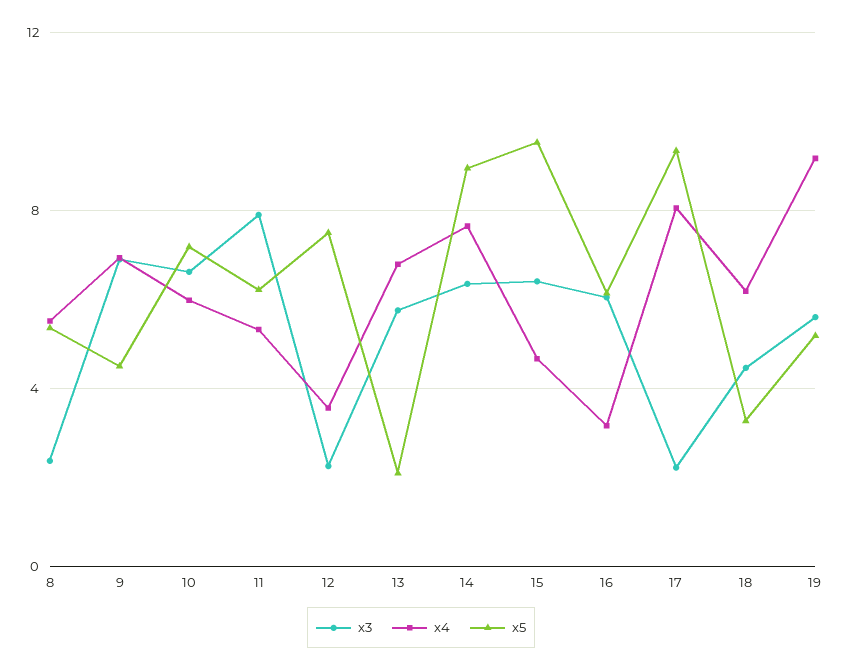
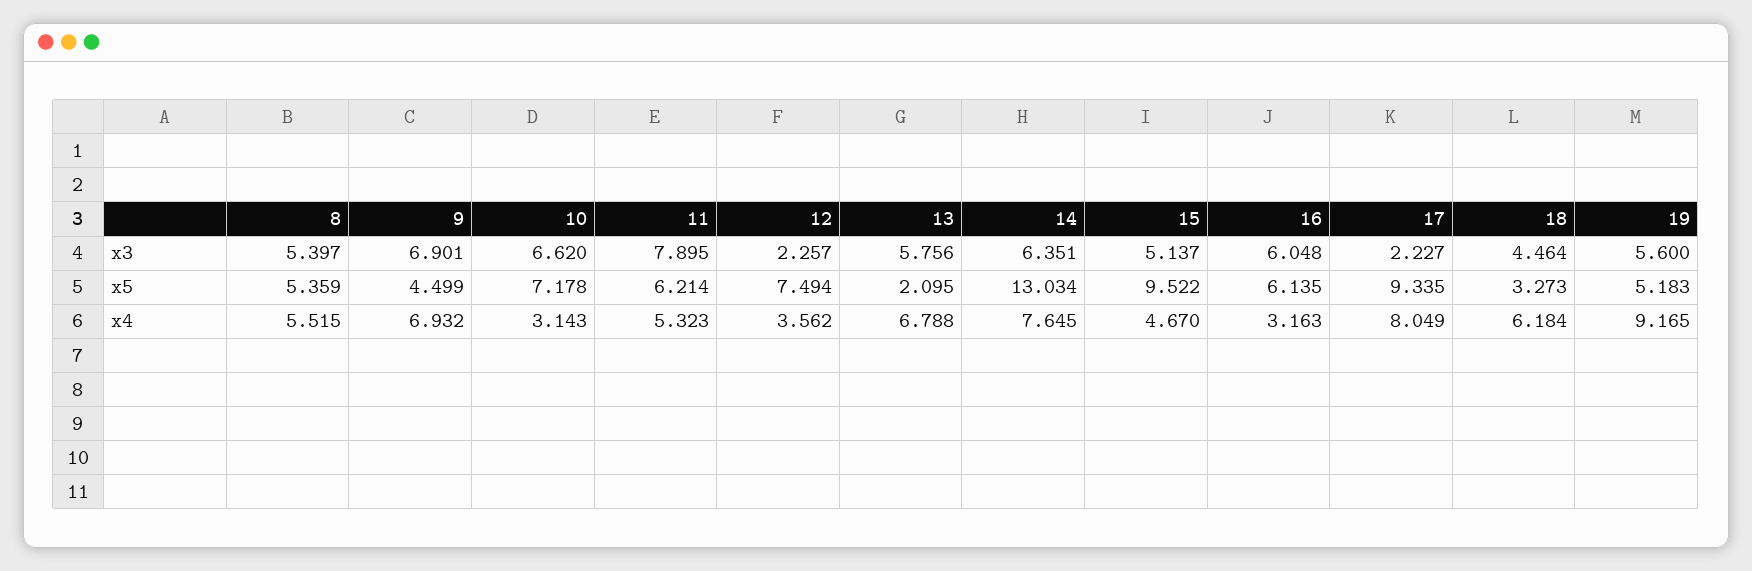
x3, 8: 2.5 -> 5.397
x4, 10: 6 -> 3.143
x5, 14: 9 -> 13.034
x3, 15: 6.5 -> 5.137

